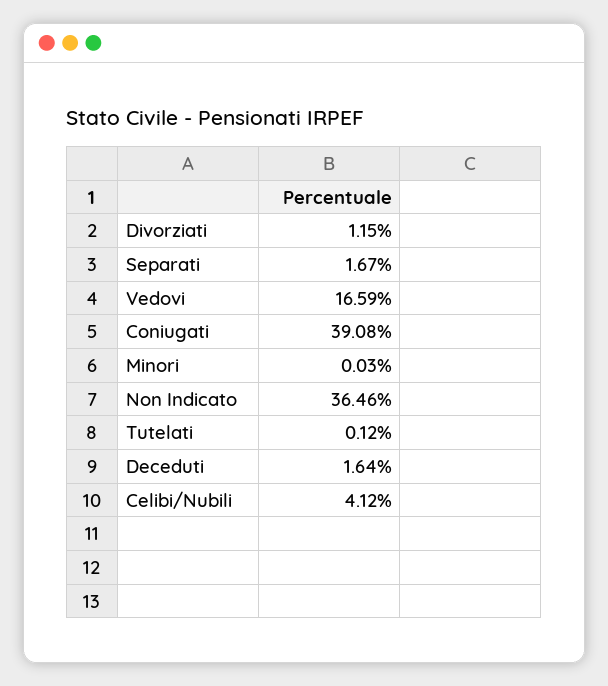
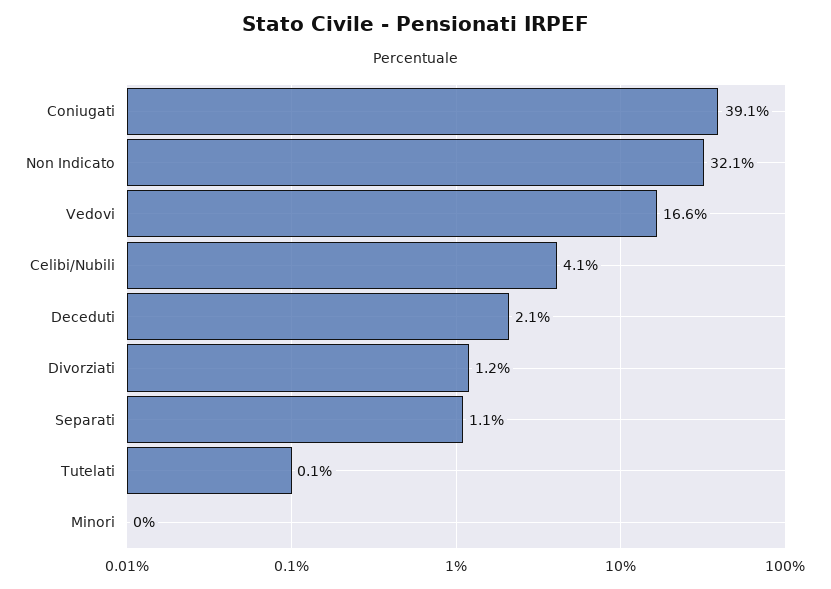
Separati: 1.67 -> 1.1
Non Indicato: 36.46 -> 32.1
Deceduti: 1.64 -> 2.1

